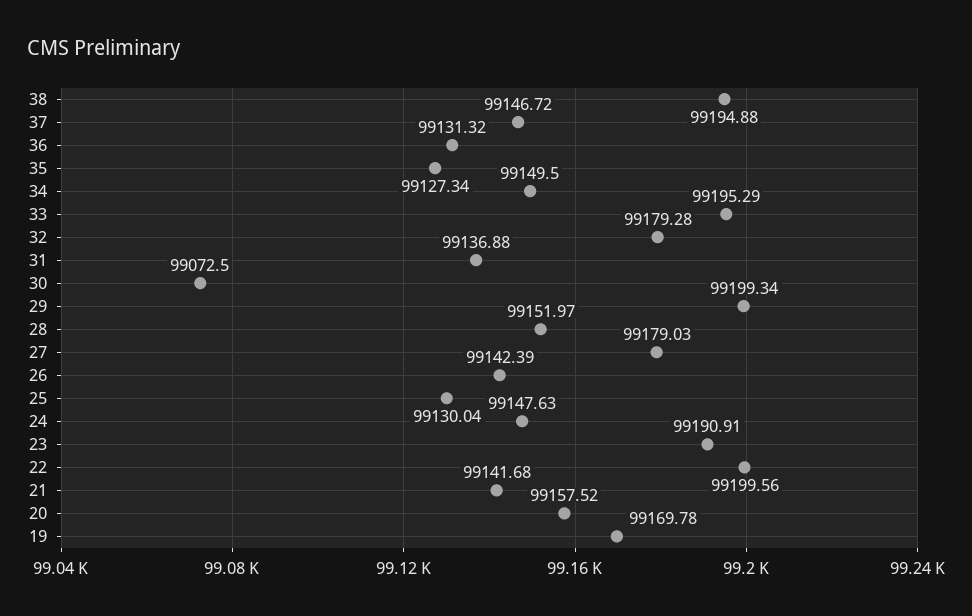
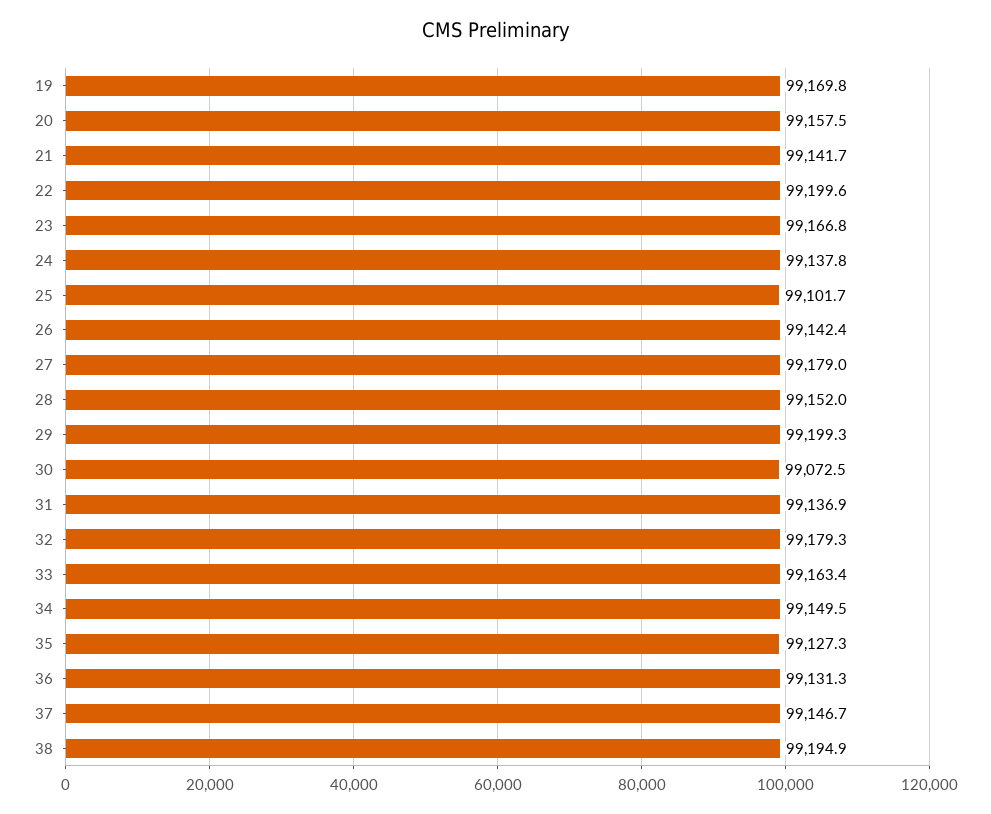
33: 99195.29 -> 99163.4
25: 99130.04 -> 99101.7
24: 99147.63 -> 99137.8
23: 99190.91 -> 99166.8

